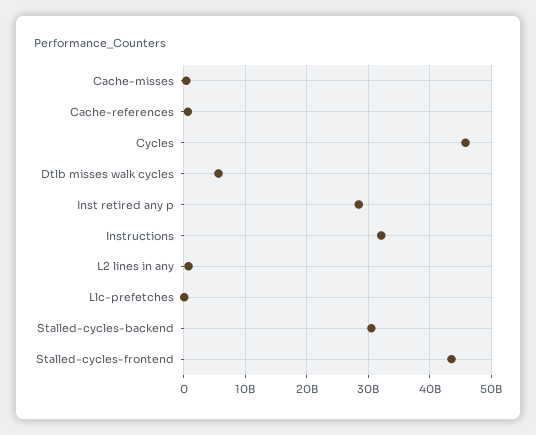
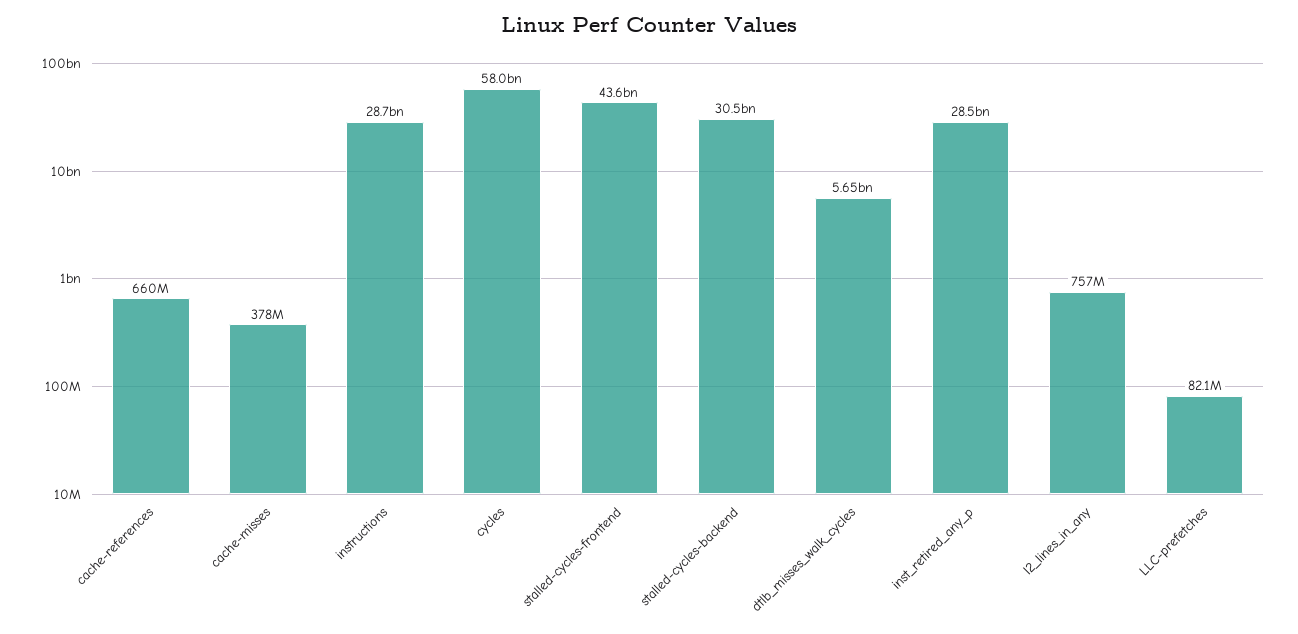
Cycles: 46000000000 -> 58000000000
Instructions: 32000000000 -> 28700000000

